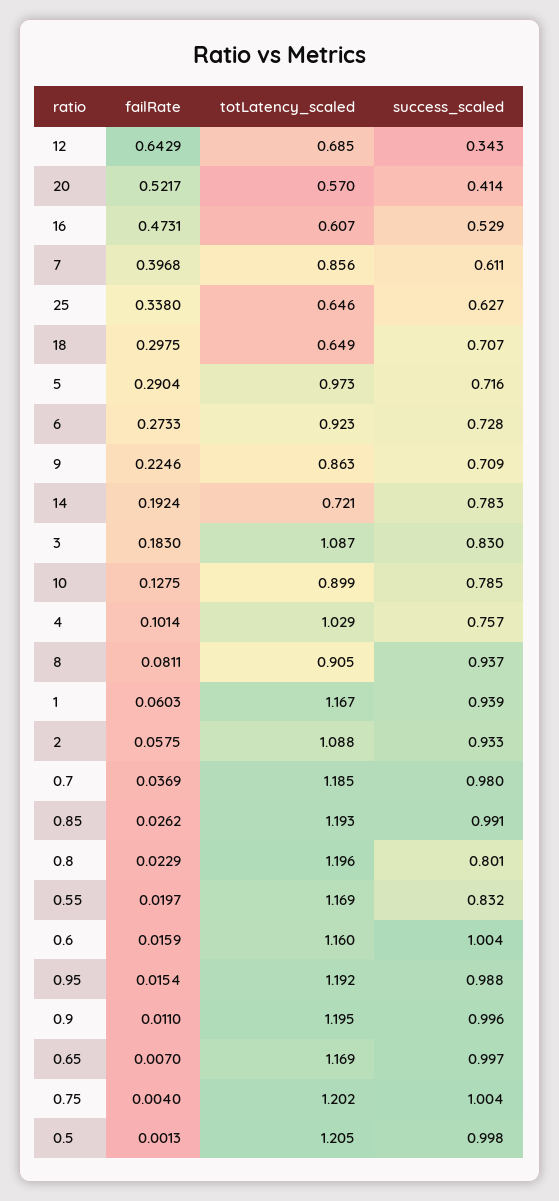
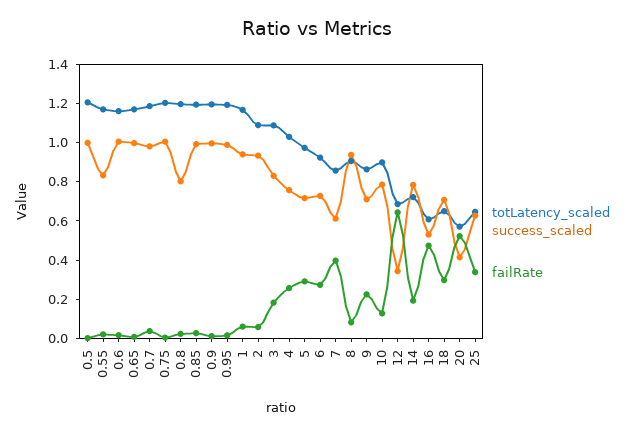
failRate, 4: 0.1014 -> 0.25

